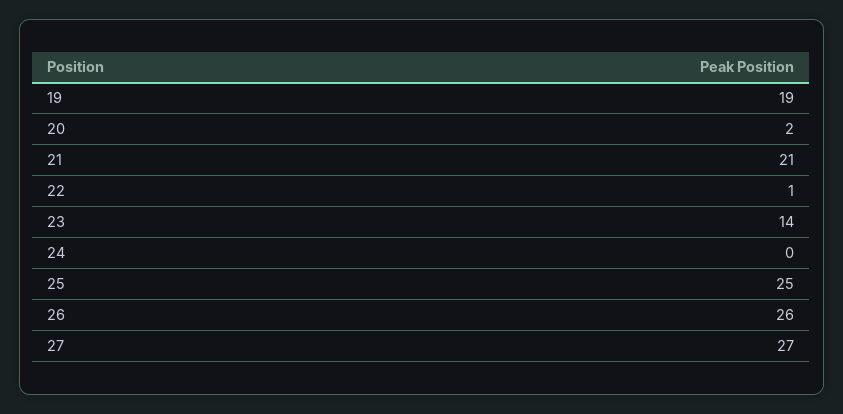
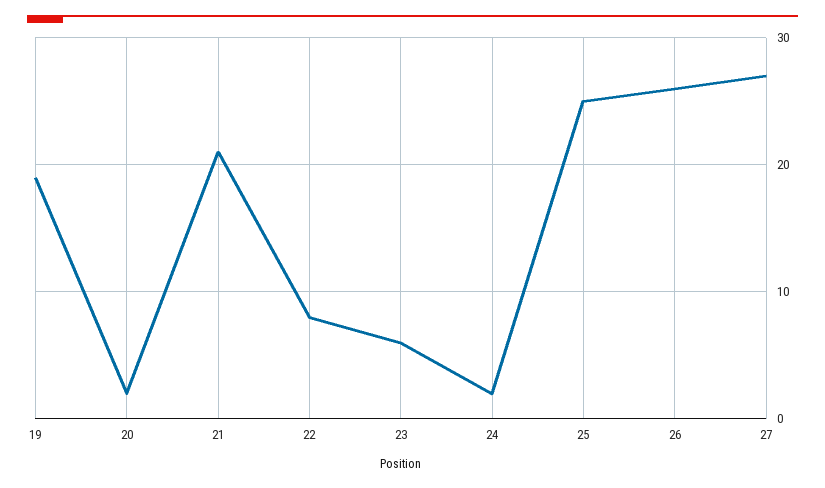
22: 1 -> 8
23: 14 -> 6
24: 0 -> 2

